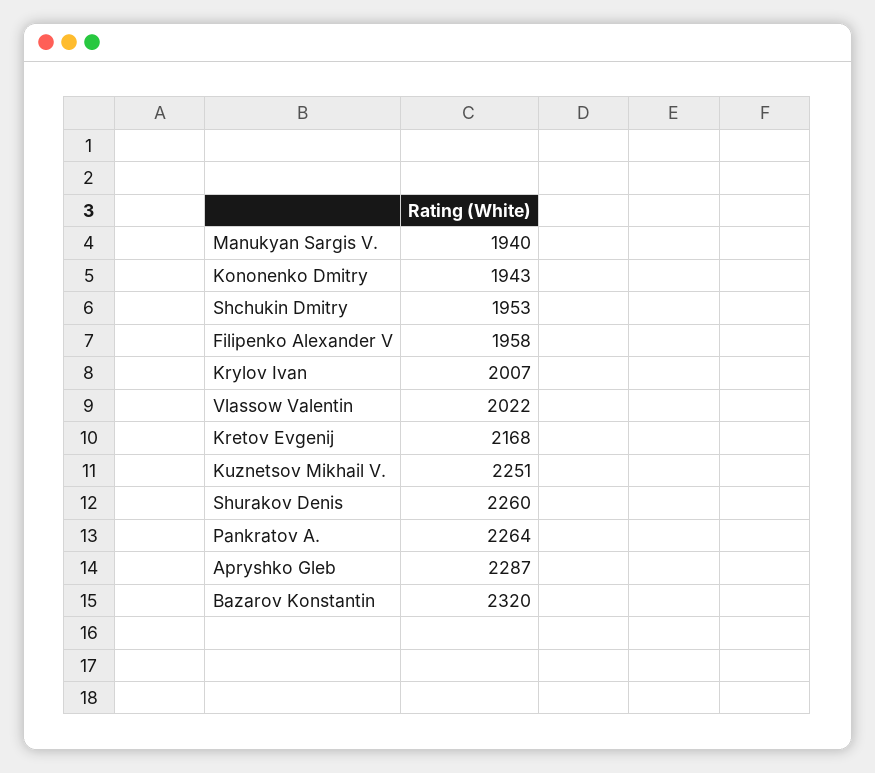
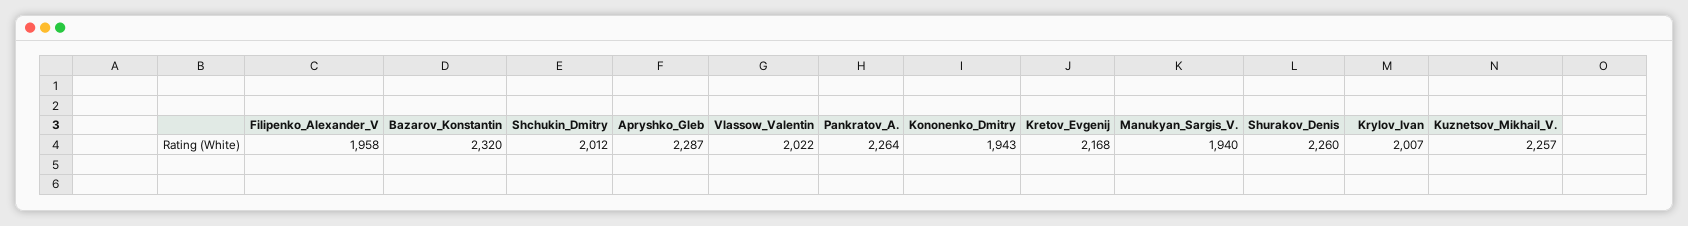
Shchukin Dmitry: 1953 -> 2012
Kuznetsov Mikhail V.: 2251 -> 2257

